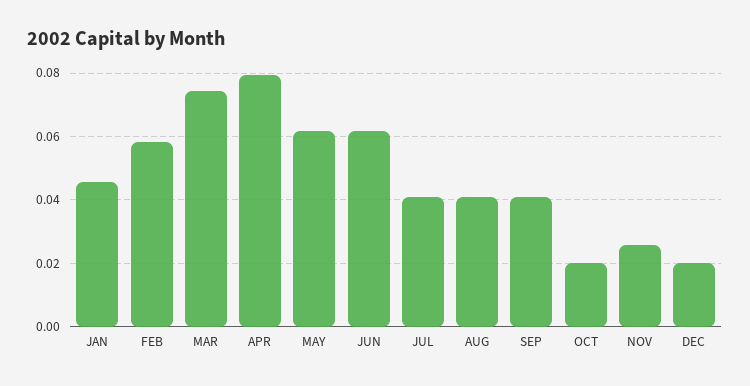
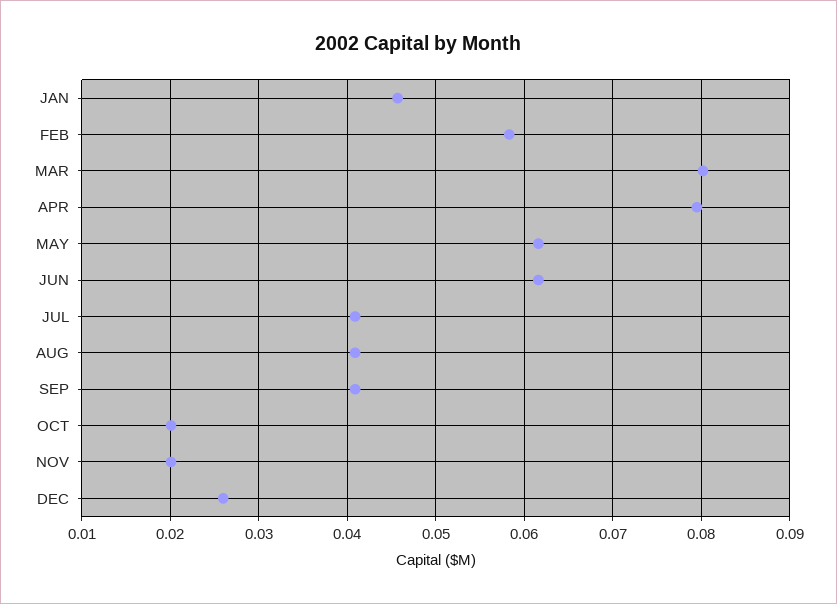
MAR: 0.074 -> 0.08
NOV: 0.026 -> 0.02
DEC: 0.02 -> 0.026

